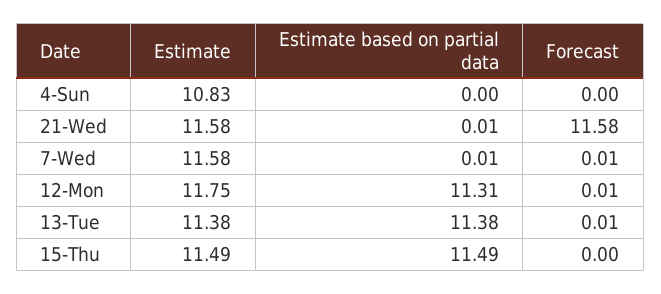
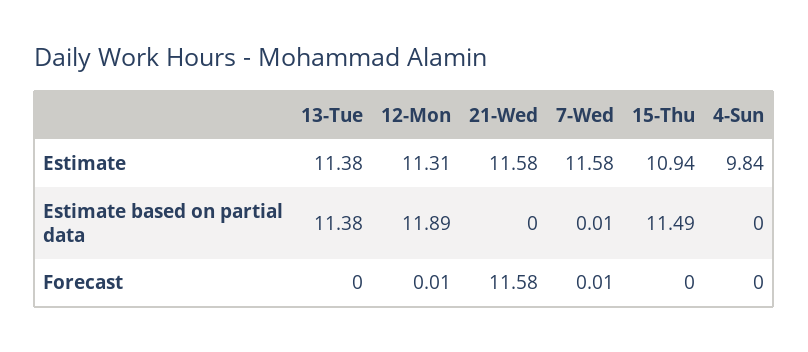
Estimate, 4-Sun: 10.83 -> 9.84
Estimate based on partial data, 21-Wed: 0.01 -> 0
Estimate, 12-Mon: 11.75 -> 11.31
Estimate based on partial data, 12-Mon: 11.31 -> 11.89
Forecast, 13-Tue: 0.01 -> 0
Estimate, 15-Thu: 11.49 -> 10.94

